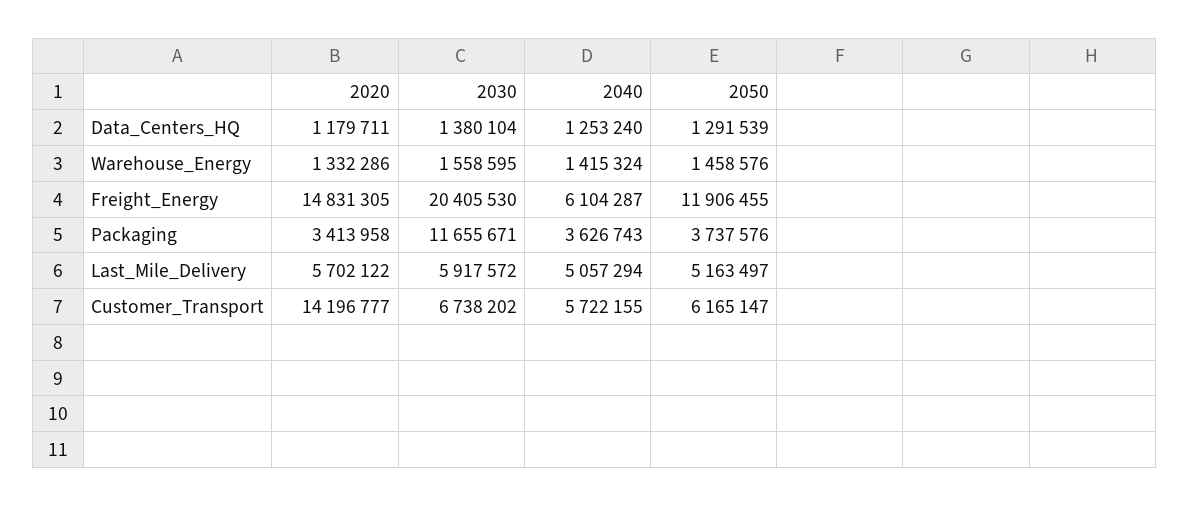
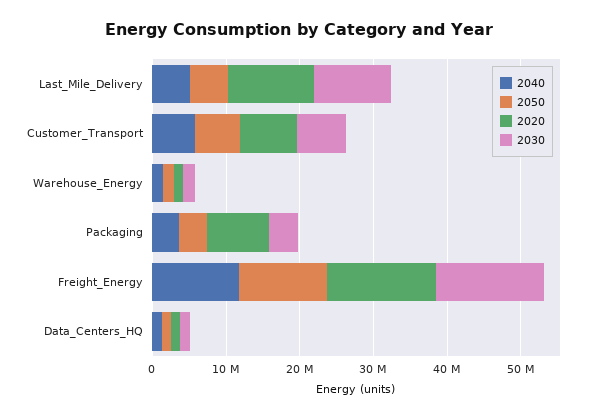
2030, Freight_Energy: 20405530 -> 14000000
2040, Freight_Energy: 6104287 -> 12000000
2020, Packaging: 3413958 -> 8000000
2030, Packaging: 11655671 -> 4000000
2020, Last_Mile_Delivery: 5702122 -> 12000000
2030, Last_Mile_Delivery: 5917572 -> 10000000
2020, Customer_Transport: 14196777 -> 8000000

